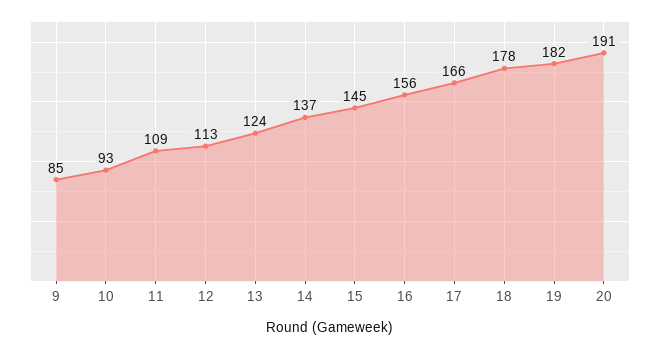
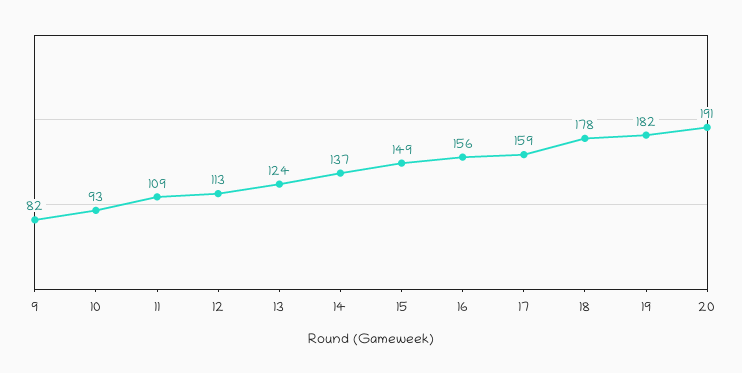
9: 85 -> 82
15: 145 -> 149
17: 166 -> 159

